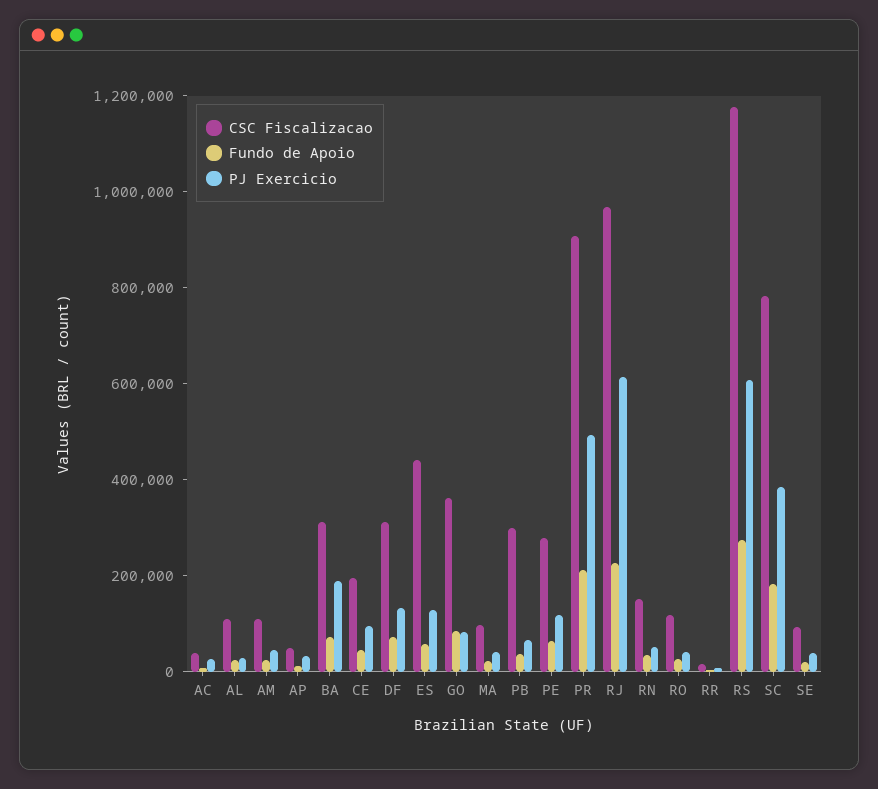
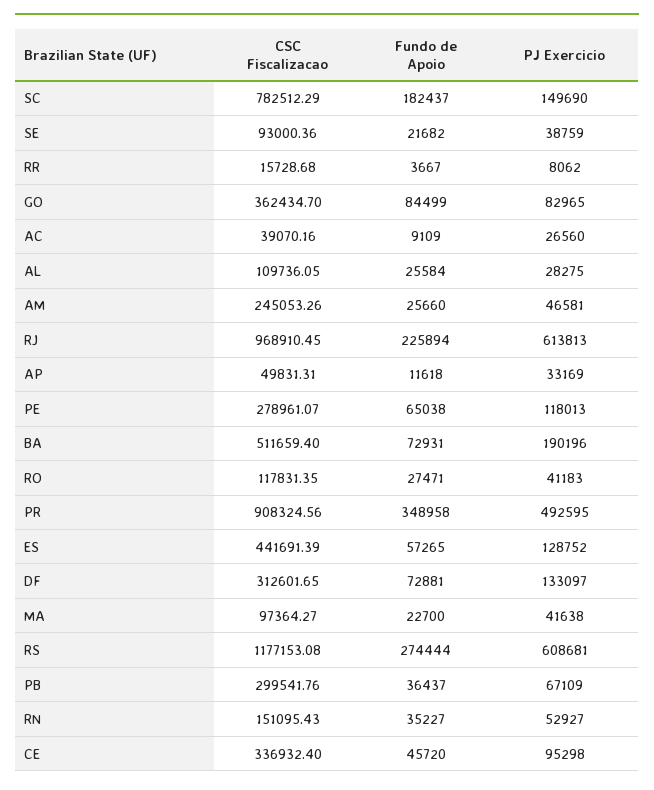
CSC Fiscalizacao, AM: 100000 -> 245053.26
CSC Fiscalizacao, BA: 300000 -> 511659.4
CSC Fiscalizacao, CE: 200000 -> 336932.4
Fundo de Apoio, PR: 200000 -> 348958
PJ Exercicio, SC: 400000 -> 149690

